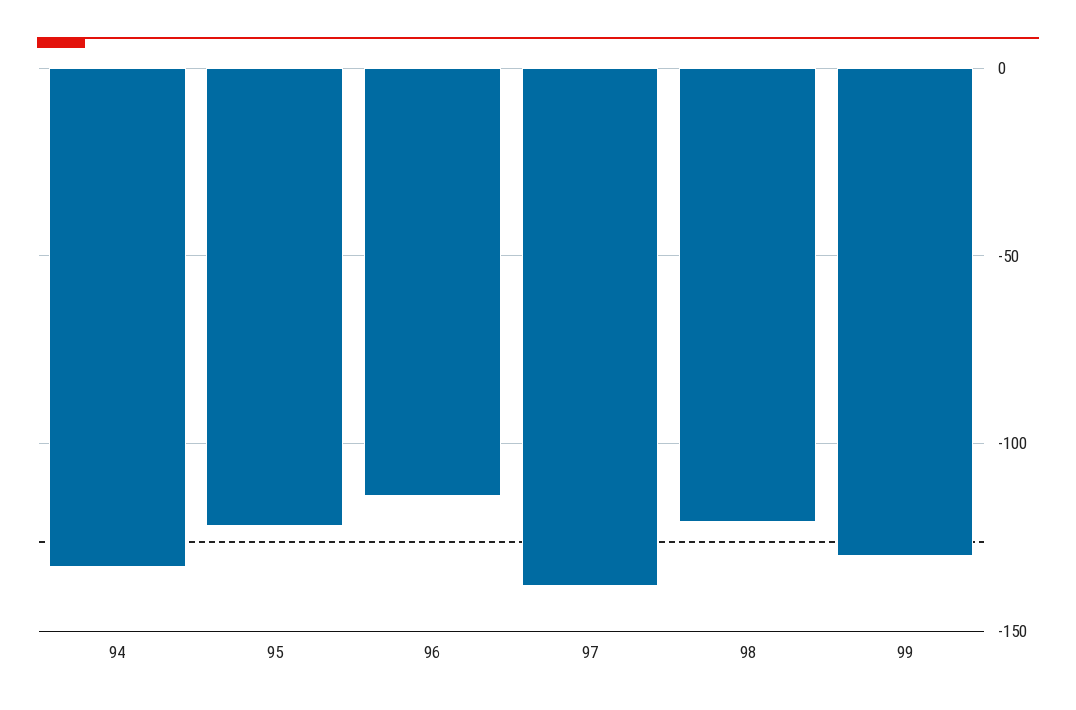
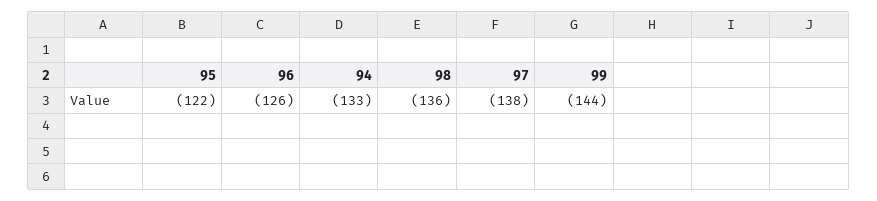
96: -115 -> -126
98: -120 -> -136
99: -130 -> -144

